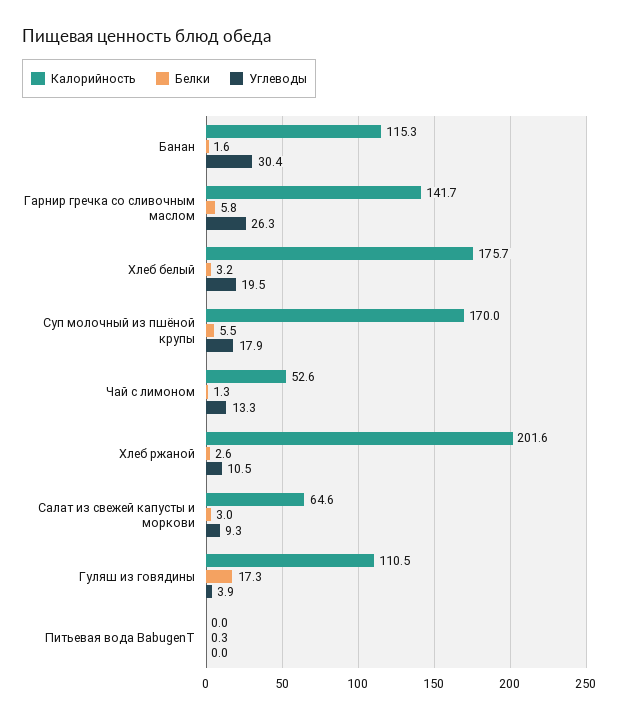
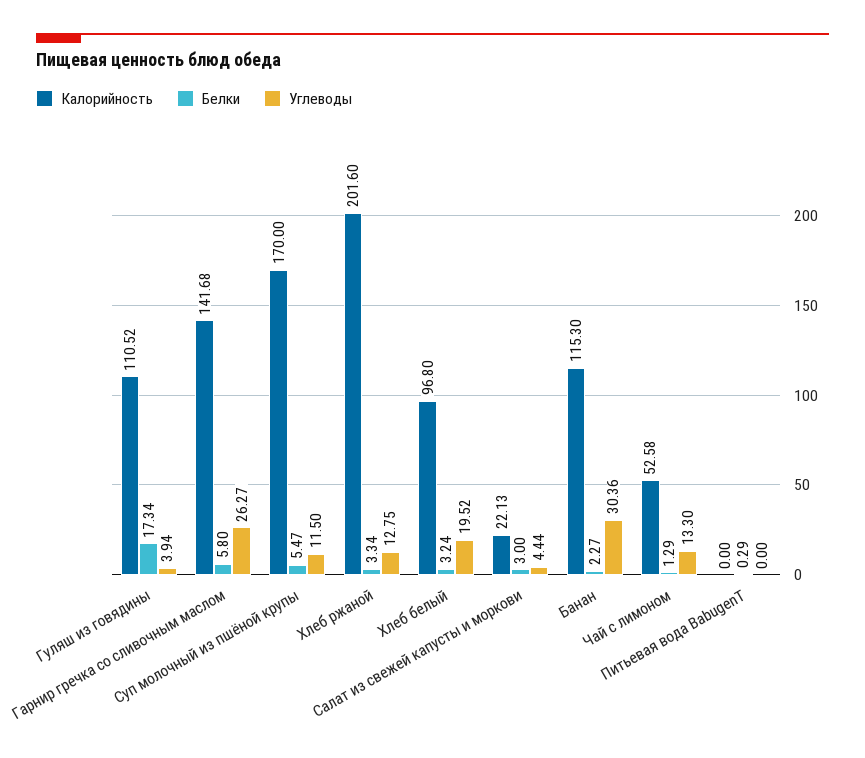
Белки, Банан: 1.6 -> 2.27
Калорийность, Хлеб белый: 175.7 -> 96.8
Углеводы, Суп молочный из пшёной крупы: 17.9 -> 11.5
Белки, Хлеб ржаной: 2.6 -> 3.34
Углеводы, Хлеб ржаной: 10.5 -> 12.75
Калорийность, Салат из свежей капусты и моркови: 64.6 -> 22.13
Углеводы, Салат из свежей капусты и моркови: 9.3 -> 4.44

